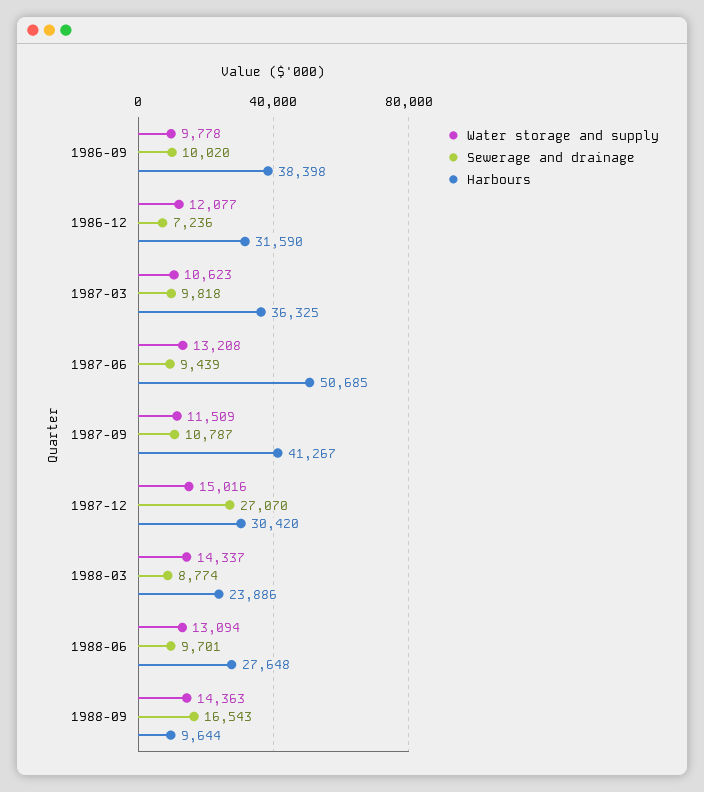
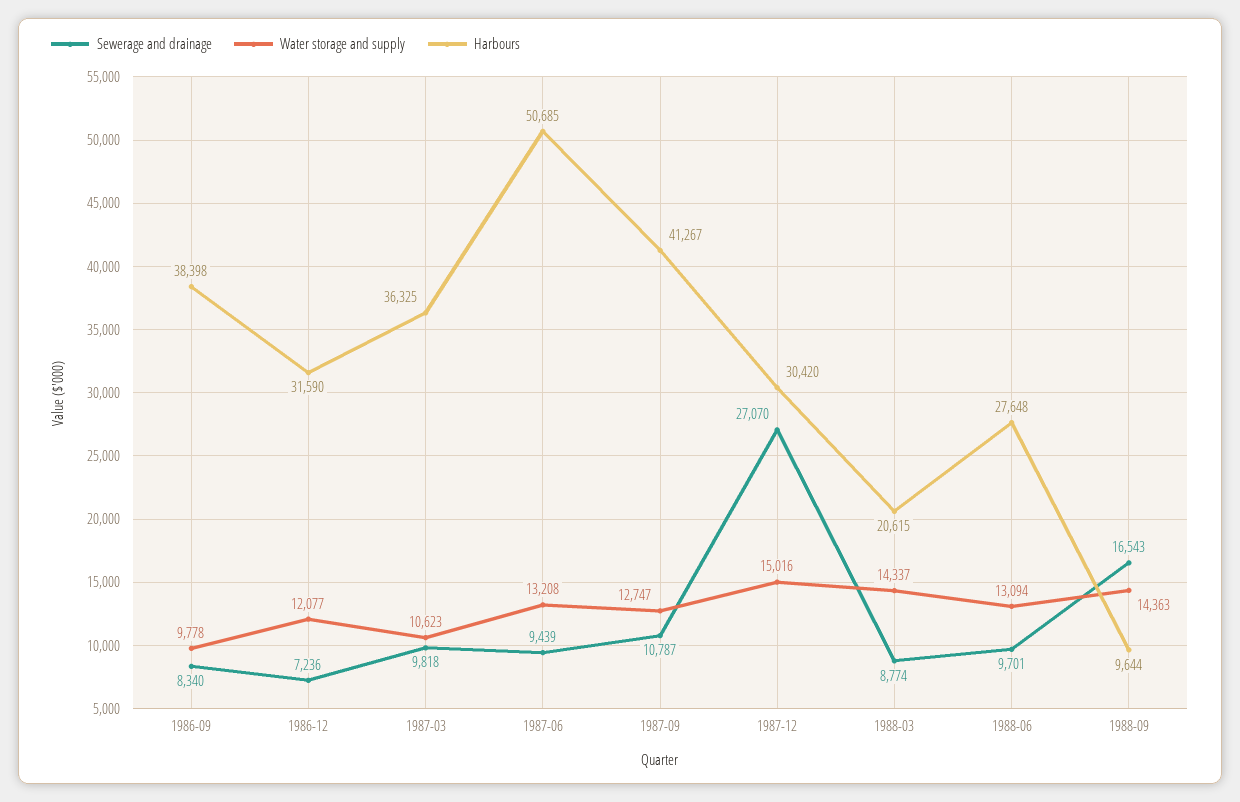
Sewerage and drainage, 1986-09: 10020 -> 8340
Water storage and supply, 1987-09: 11509 -> 12747
Harbours, 1988-03: 23886 -> 20615

